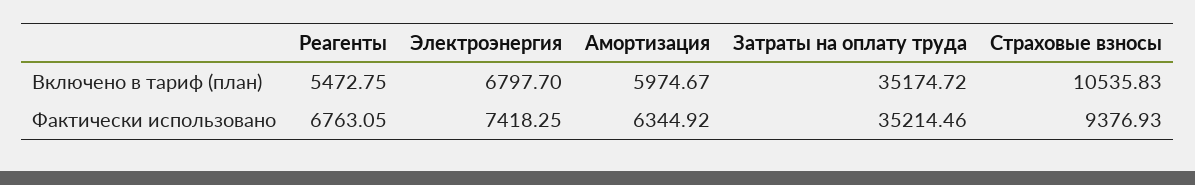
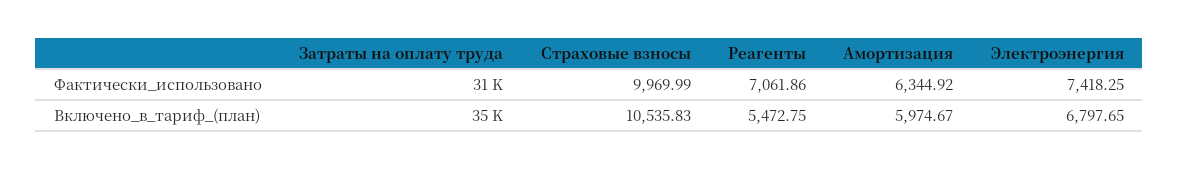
Электроэнергия, Включено в тариф (план): 6797.7 -> 6797.65
Реагенты, Фактически использовано: 6763.05 -> 7061.86
Затраты на оплату труда, Фактически использовано: 35214.46 -> 31000
Страховые взносы, Фактически использовано: 9376.93 -> 9969.99

